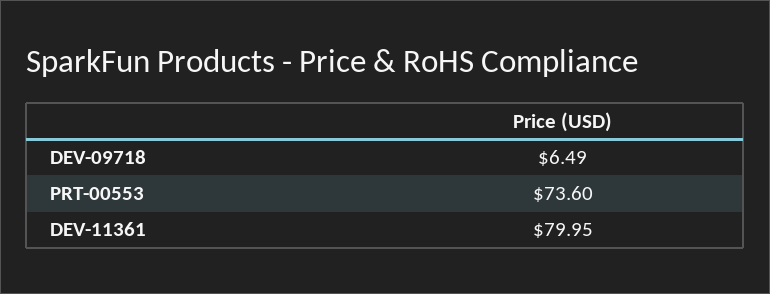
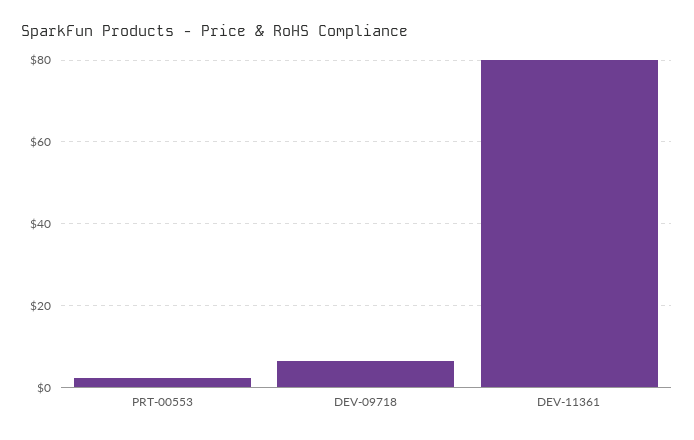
PRT-00553: 73.6 -> 2

